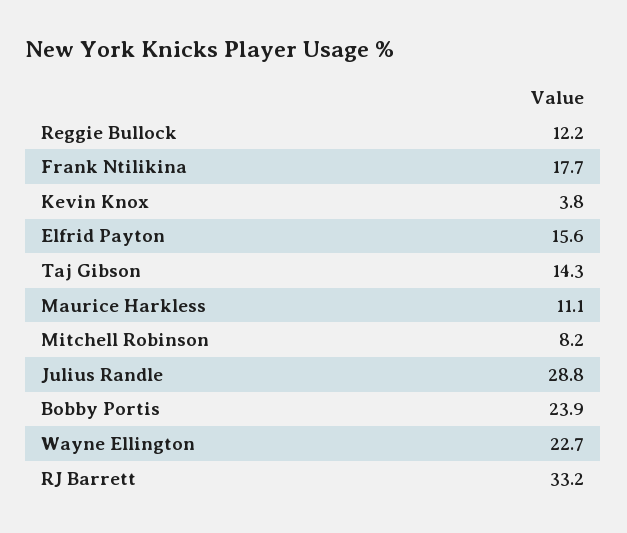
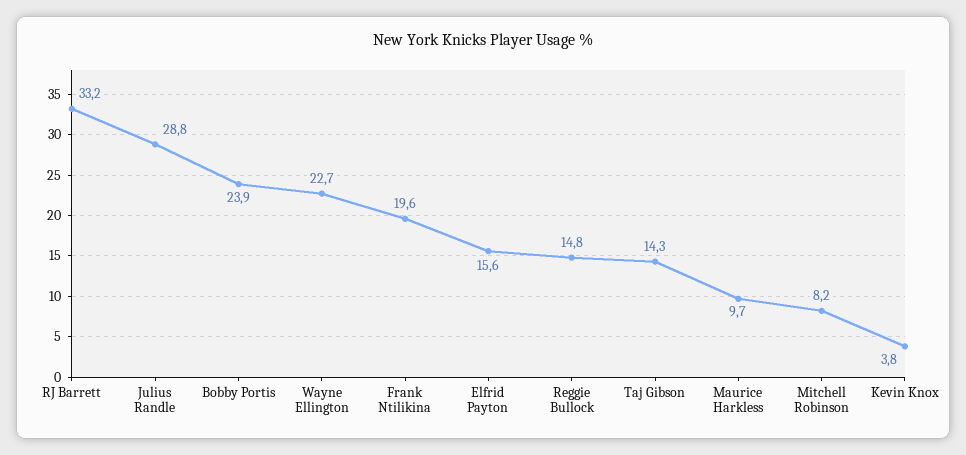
Reggie Bullock: 12.2 -> 14.8
Frank Ntilikina: 17.7 -> 19.6
Maurice Harkless: 11.1 -> 9.7

